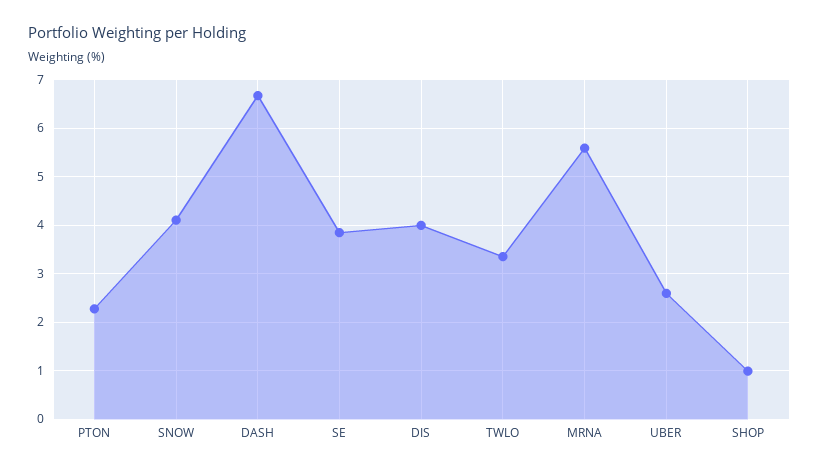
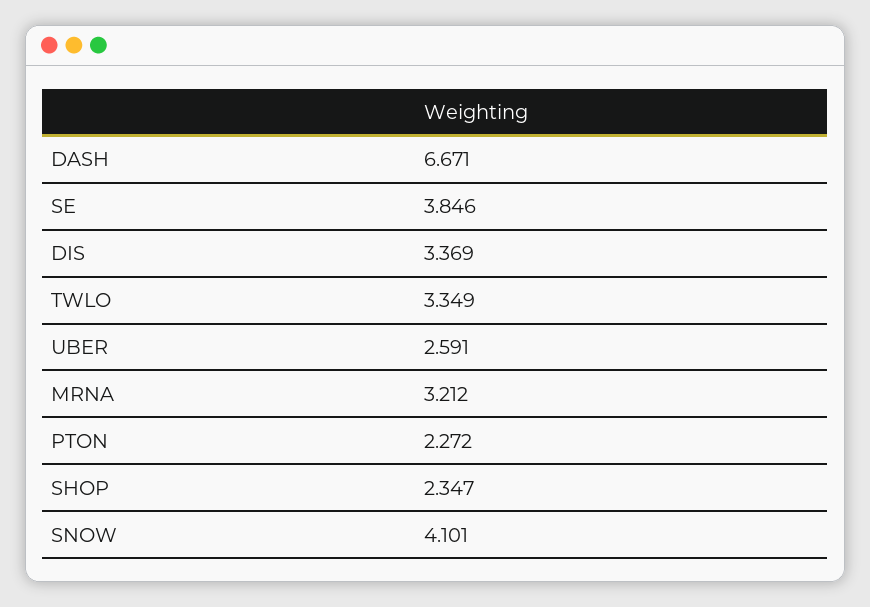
DIS: 4 -> 3.369
MRNA: 5.6 -> 3.212
SHOP: 1 -> 2.347

